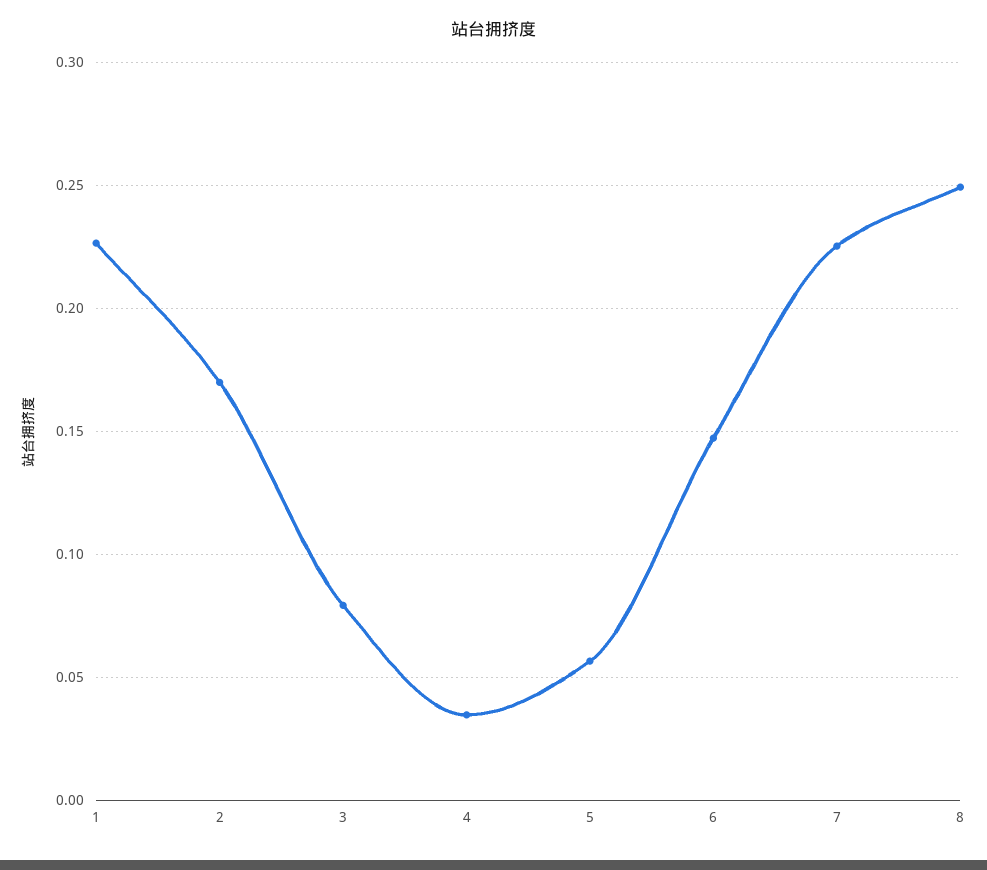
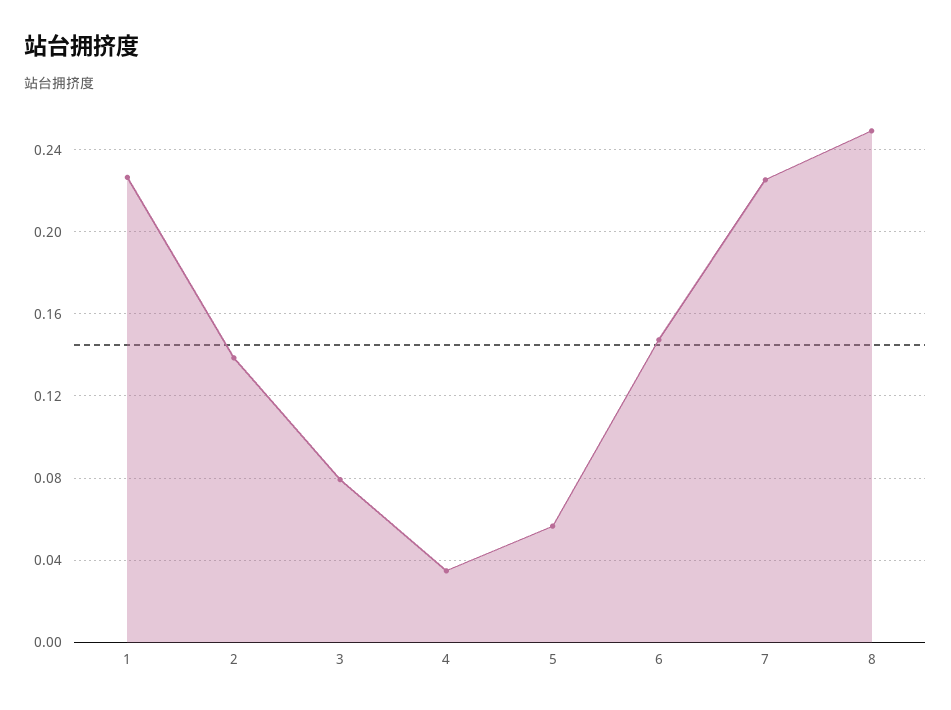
2: 0.17 -> 0.14

